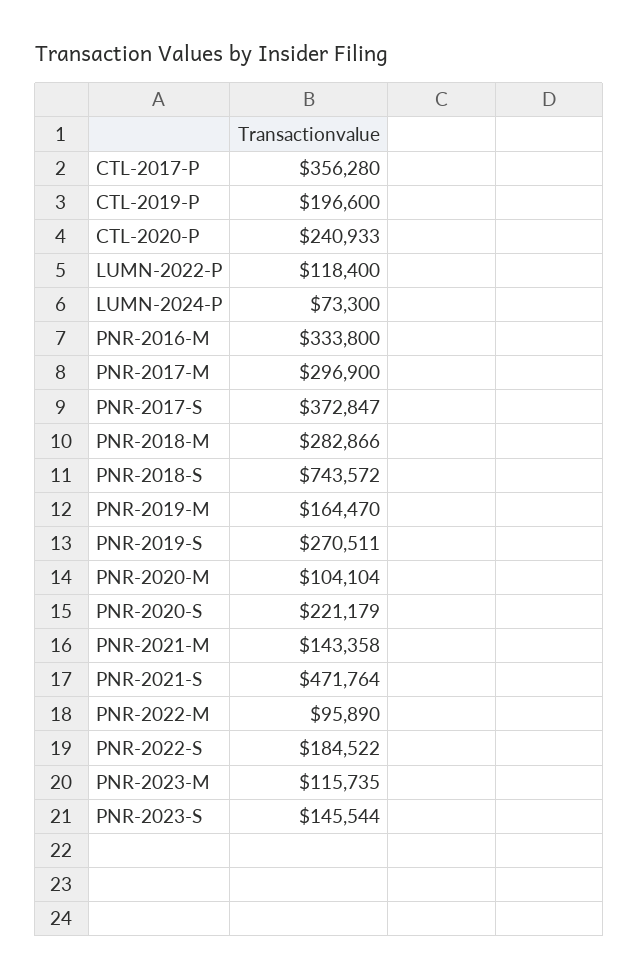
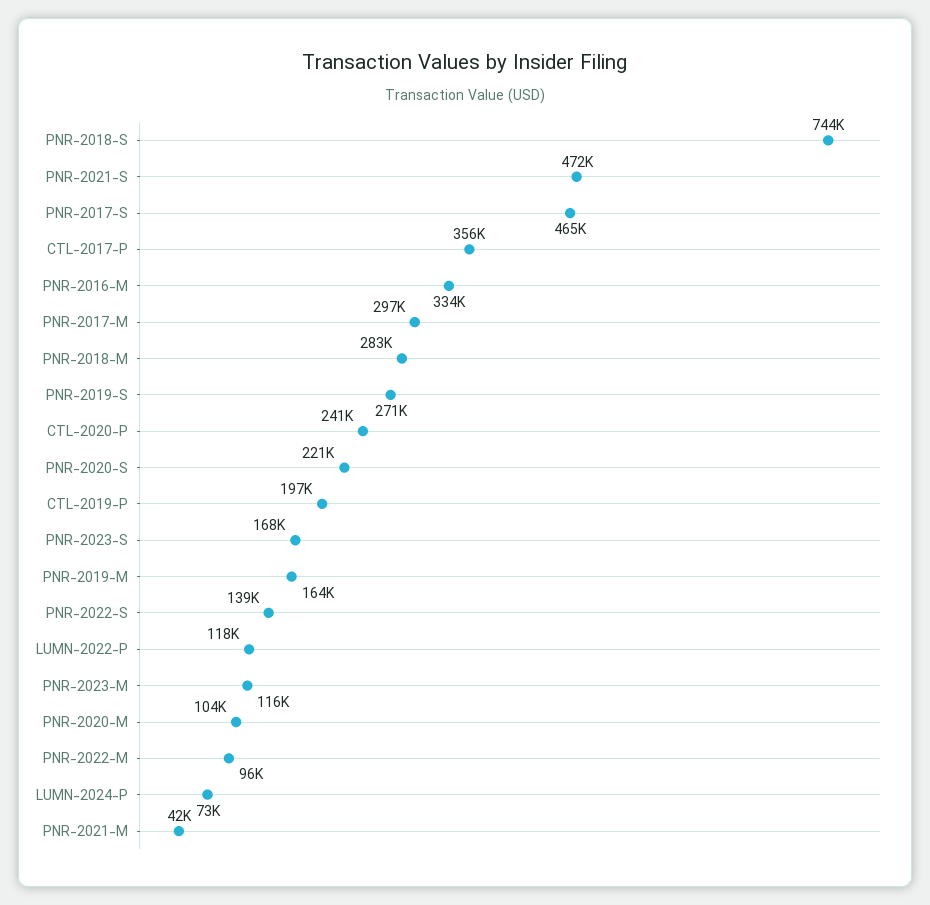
PNR-2017-S: 372847 -> 465000
PNR-2021-M: 143358 -> 42000
PNR-2022-S: 184522 -> 139000
PNR-2023-S: 145544 -> 168000

